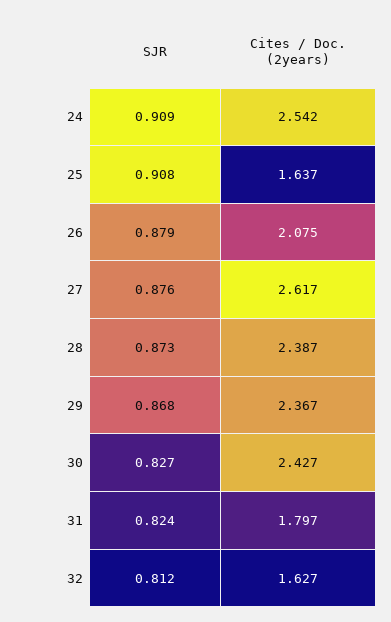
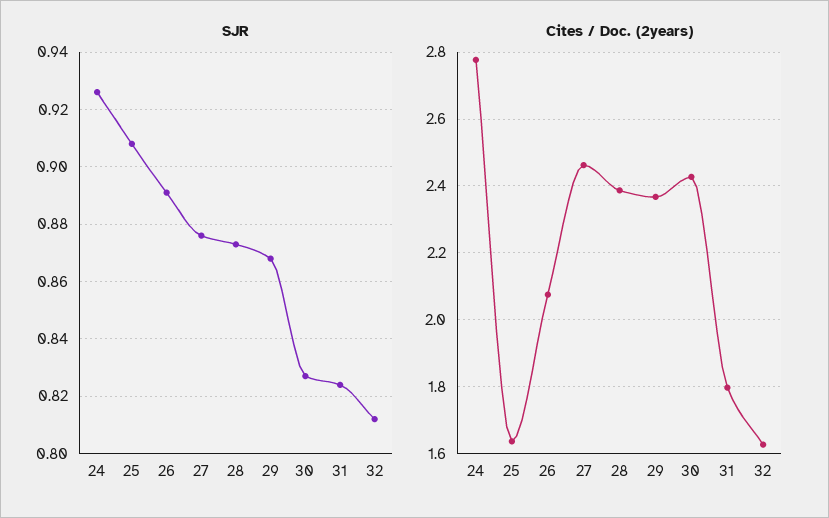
SJR, 24: 0.909 -> 0.925
Cites / Doc. (2years), 24: 2.542 -> 2.78
SJR, 26: 0.879 -> 0.89
Cites / Doc. (2years), 27: 2.617 -> 2.46

